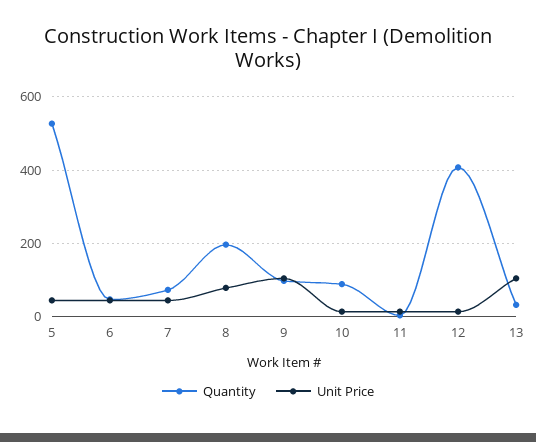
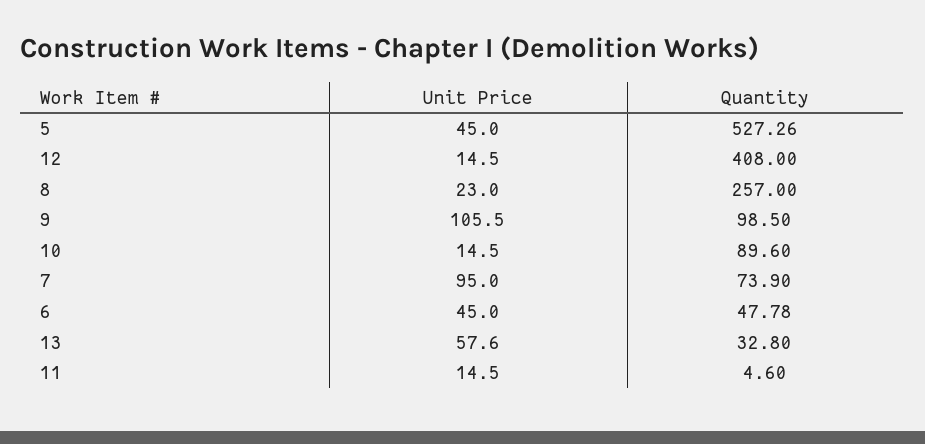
Unit Price, 7: 40 -> 95
Quantity, 8: 200 -> 257
Unit Price, 8: 80 -> 23
Unit Price, 13: 100 -> 57.6

